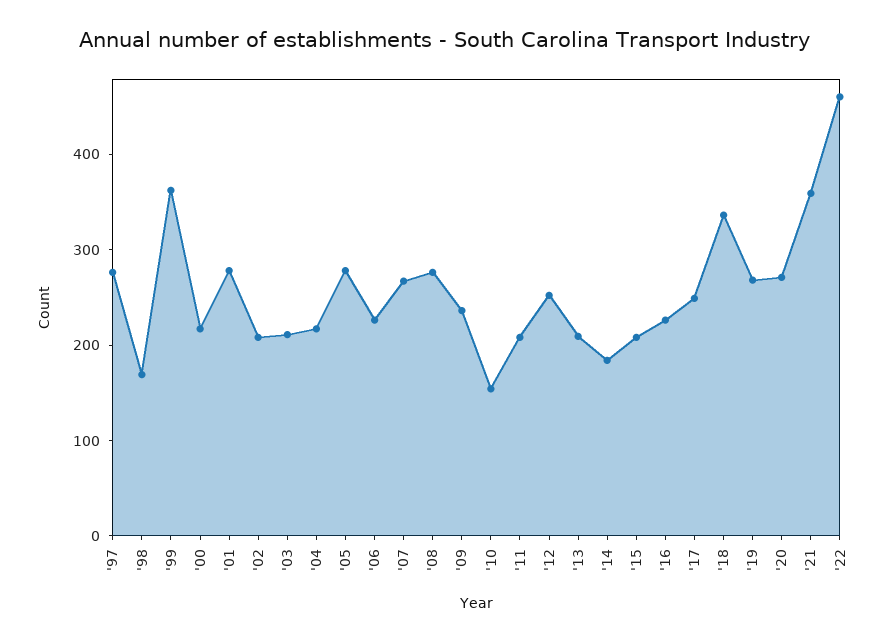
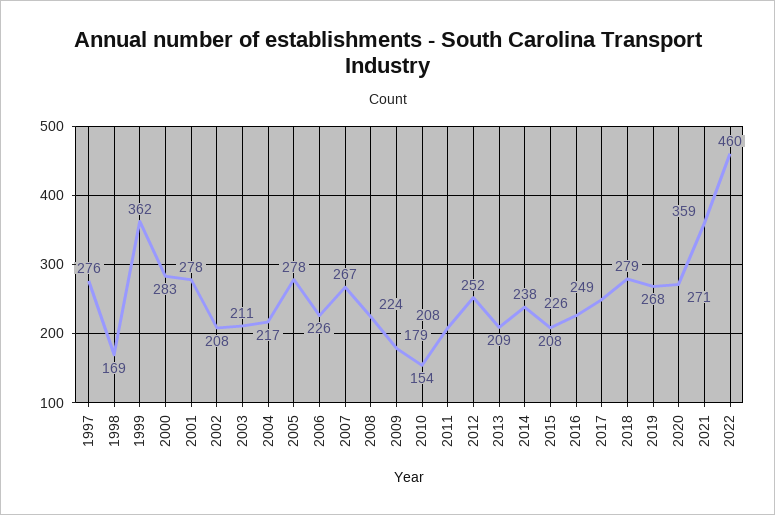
'00: 220 -> 283
'08: 280 -> 224
'09: 240 -> 179
'14: 180 -> 238
'18: 340 -> 279

